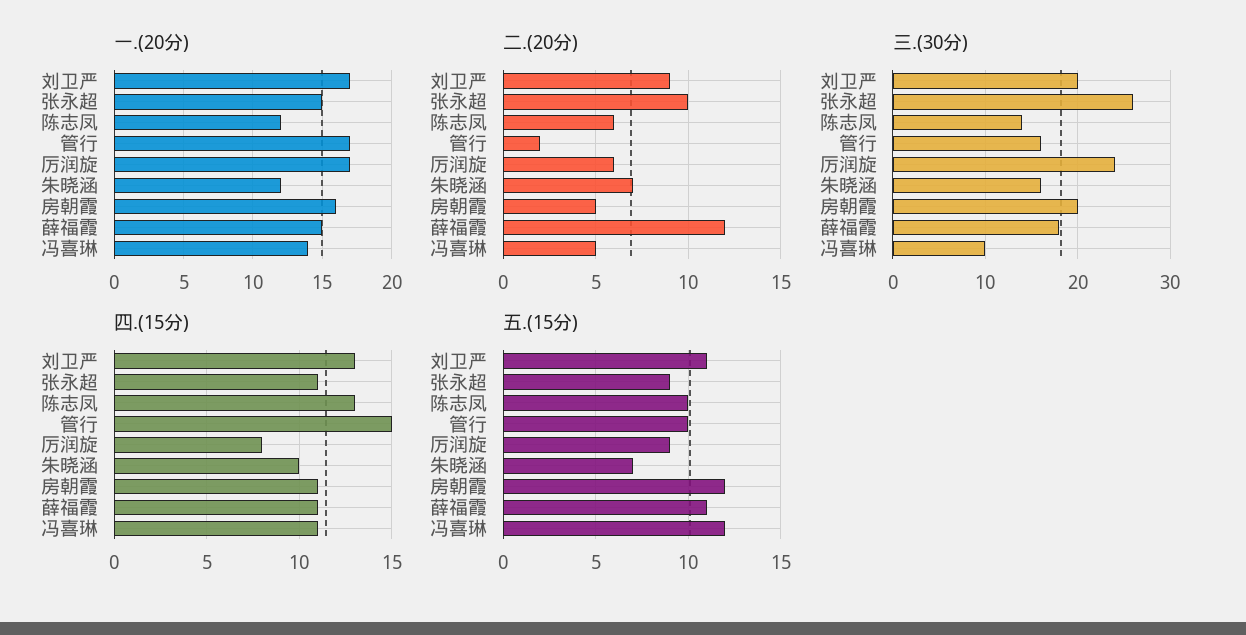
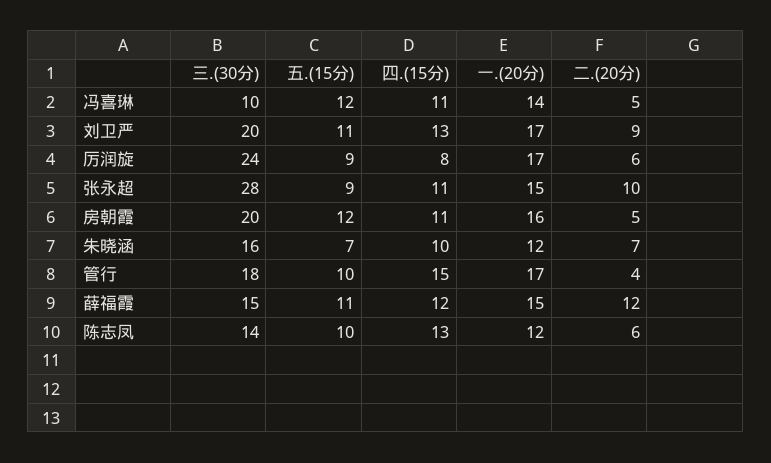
二.(20分), 管行: 2 -> 4
三.(30分), 张永超: 26 -> 28
三.(30分), 管行: 16 -> 18
三.(30分), 薛福霞: 18 -> 15
四.(15分), 薛福霞: 11 -> 12

